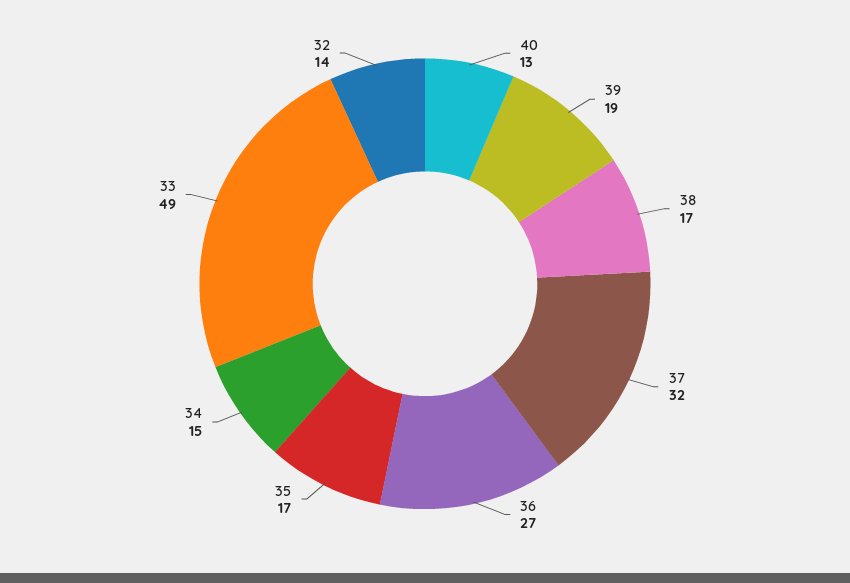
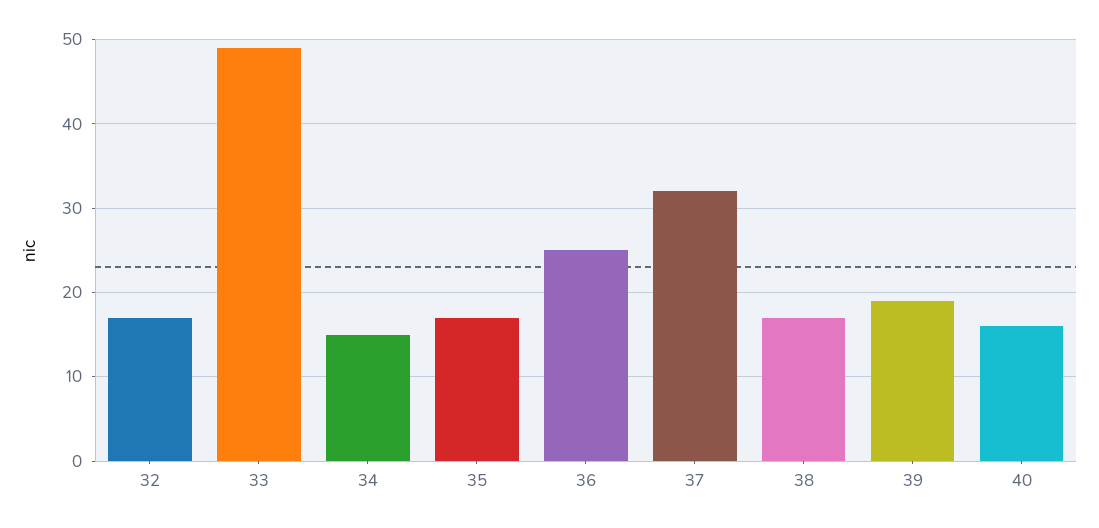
40: 13 -> 16
36: 27 -> 25
32: 14 -> 17

